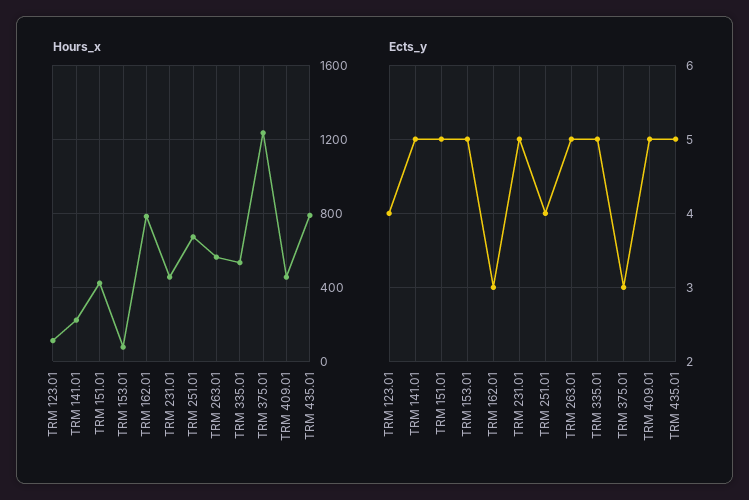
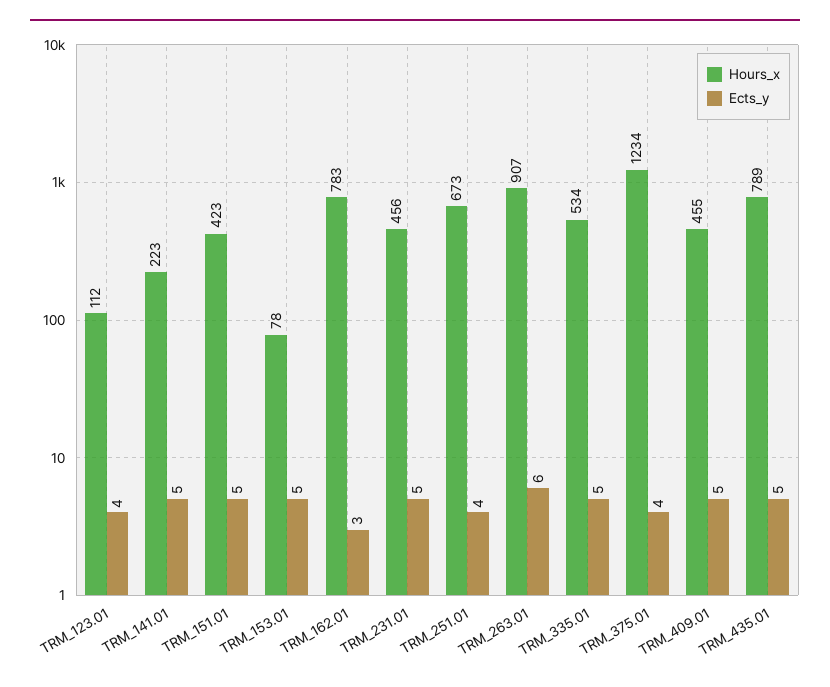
Hours_x, TRM 263.01: 550 -> 907
Ects_y, TRM 263.01: 5 -> 6
Ects_y, TRM 375.01: 3 -> 4

